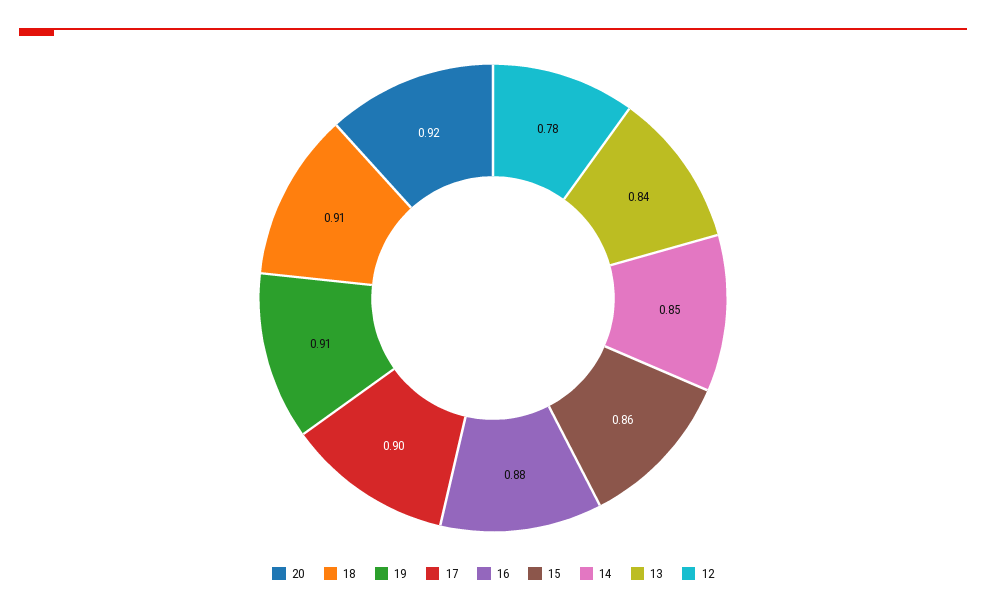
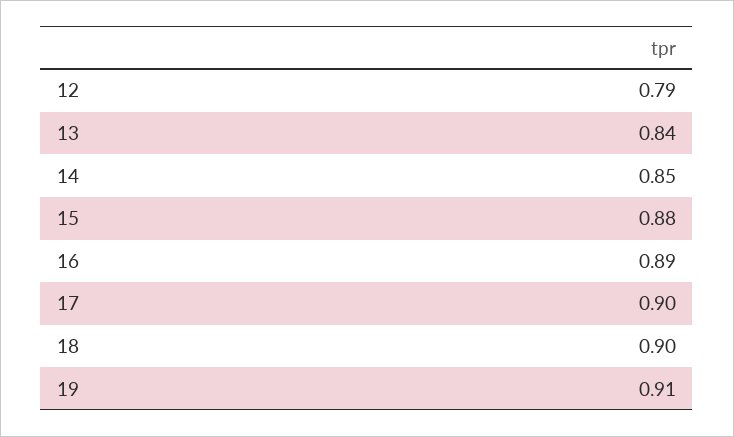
20: 0.92 -> none
18: 0.91 -> 0.9
16: 0.88 -> 0.89
15: 0.86 -> 0.88
12: 0.78 -> 0.79

